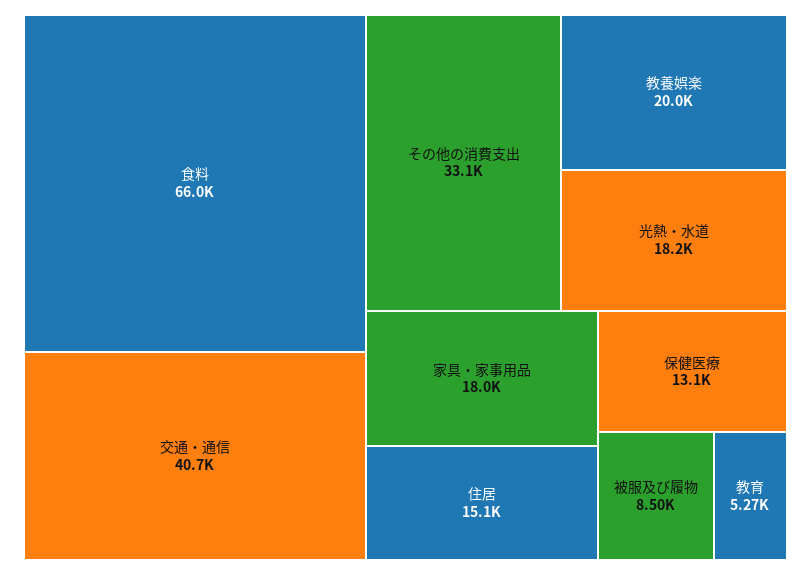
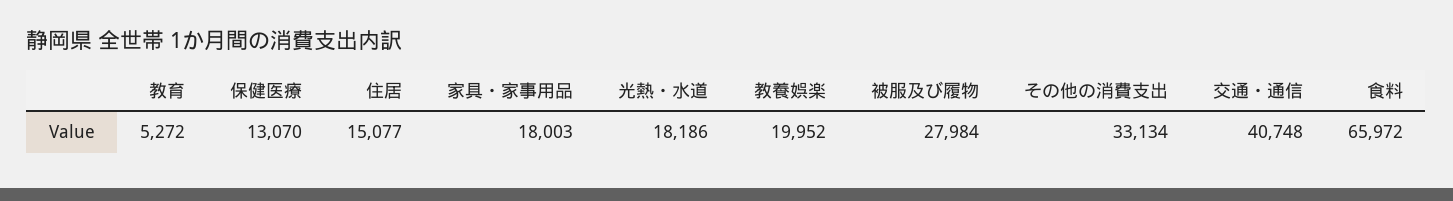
被服及び履物: 8500 -> 27984

